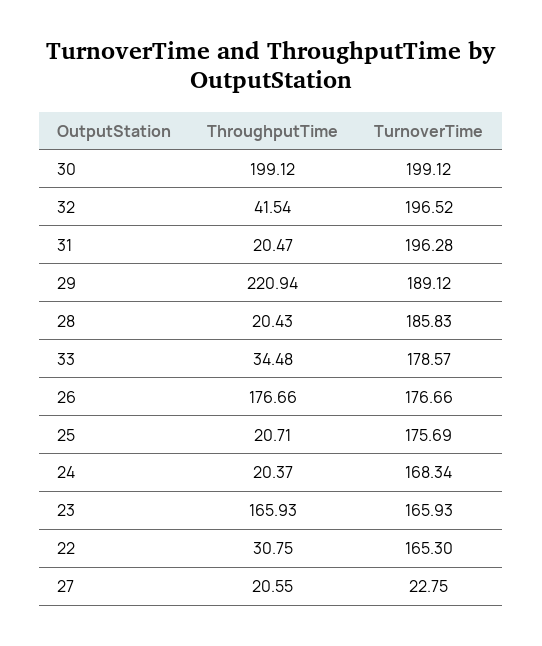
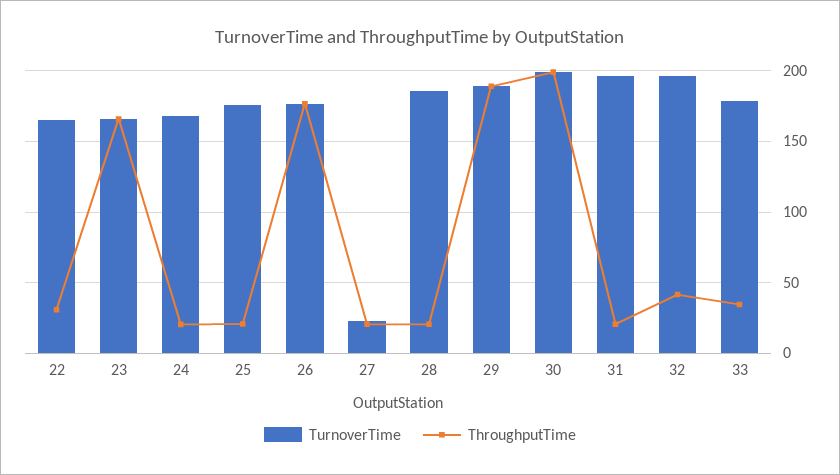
ThroughputTime, 29: 220.94 -> 190

